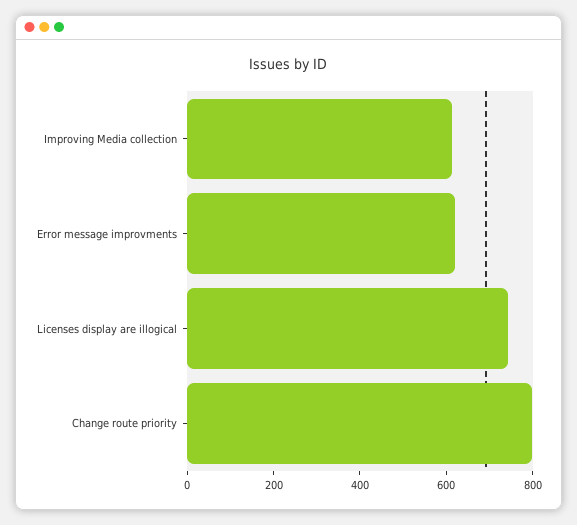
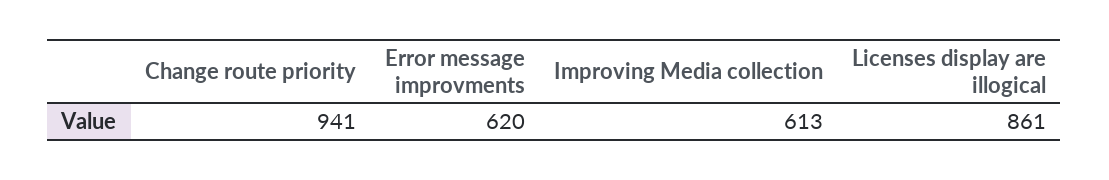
Licenses display are illogical: 750 -> 861
Change route priority: 800 -> 941

